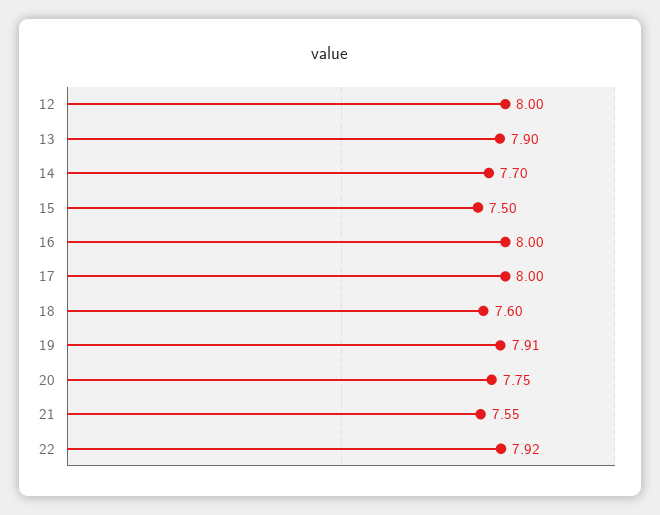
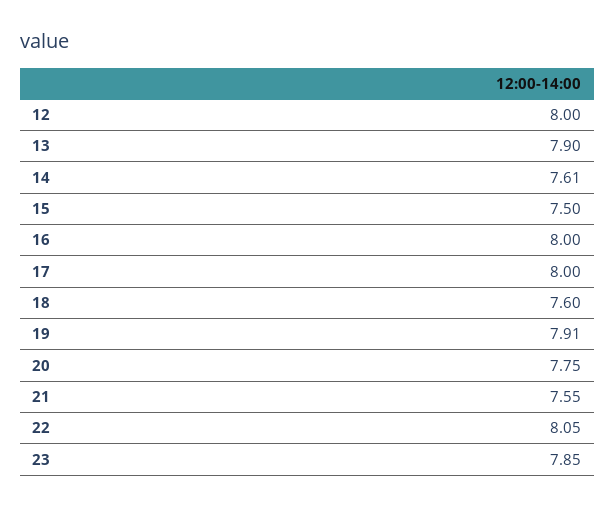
14: 7.7 -> 7.61
22: 7.92 -> 8.05
23: none -> 7.85

